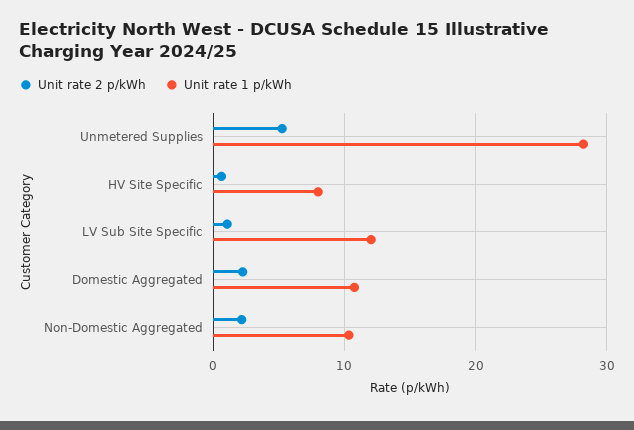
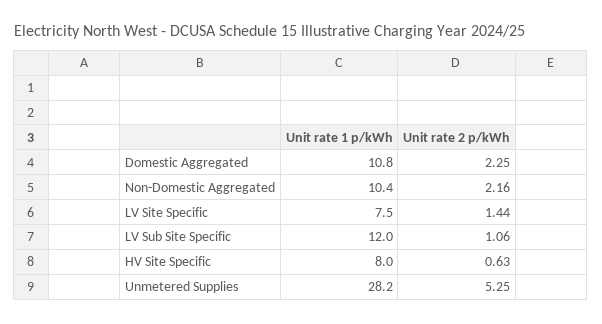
Unit rate 1 p/kWh, LV Site Specific: none -> 7.5
Unit rate 2 p/kWh, LV Site Specific: none -> 1.44

